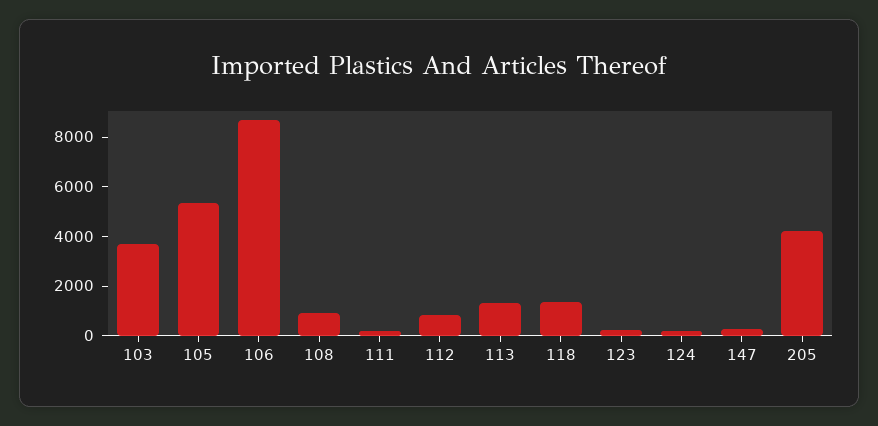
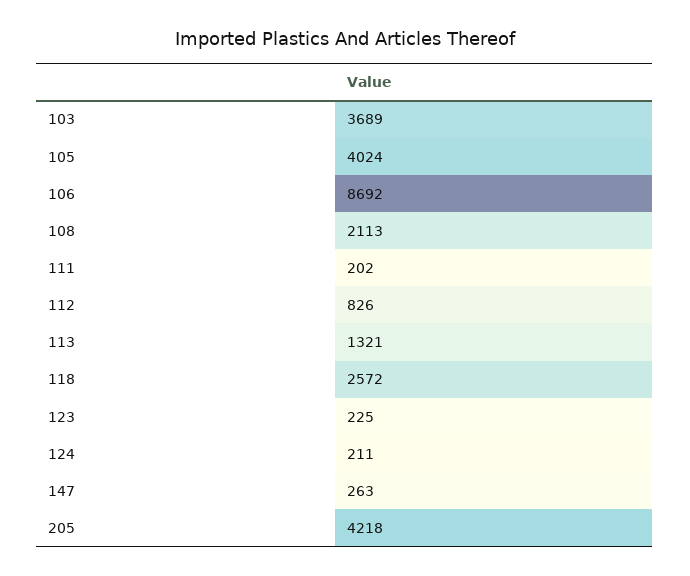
105: 5500 -> 4024
108: 1000 -> 2113
118: 1500 -> 2572

